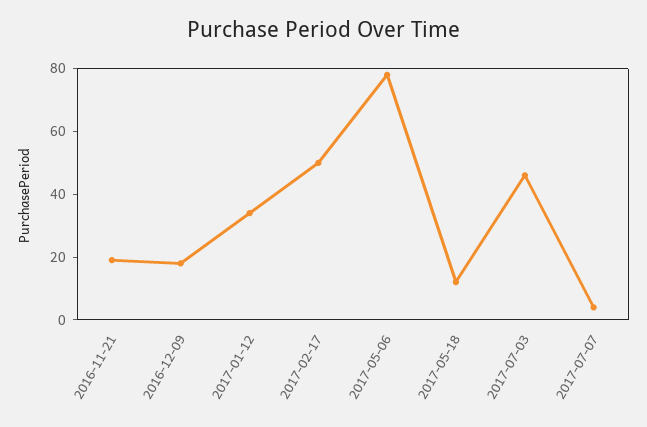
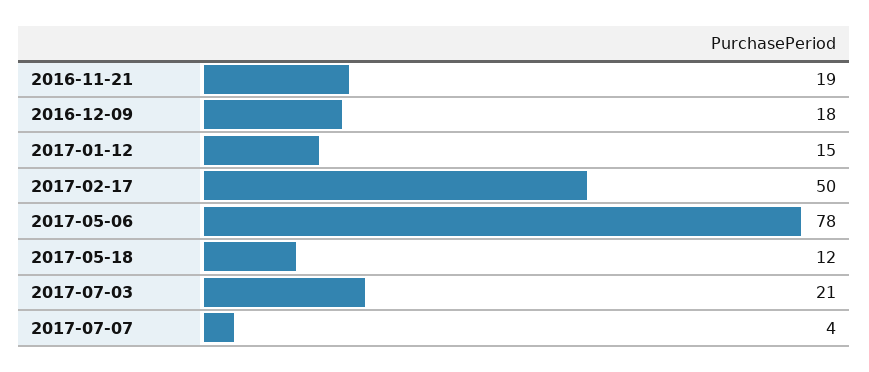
2017-01-12: 35 -> 15
2017-07-03: 45 -> 21

